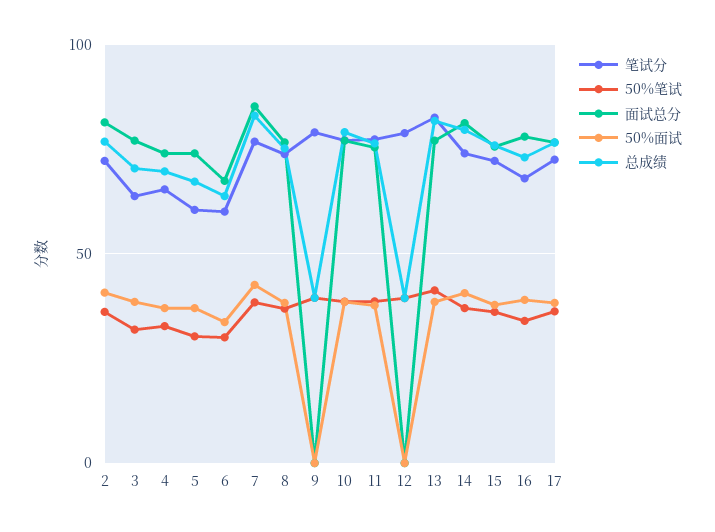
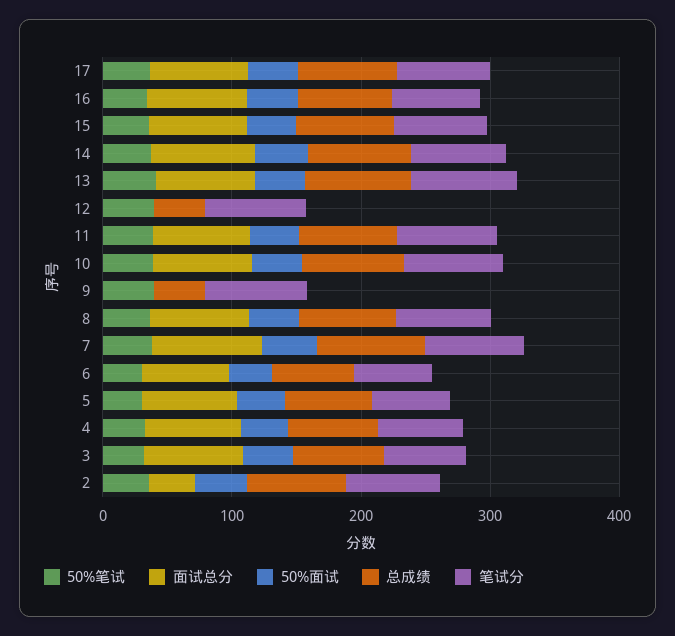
面试总分, 2: 80 -> 40

